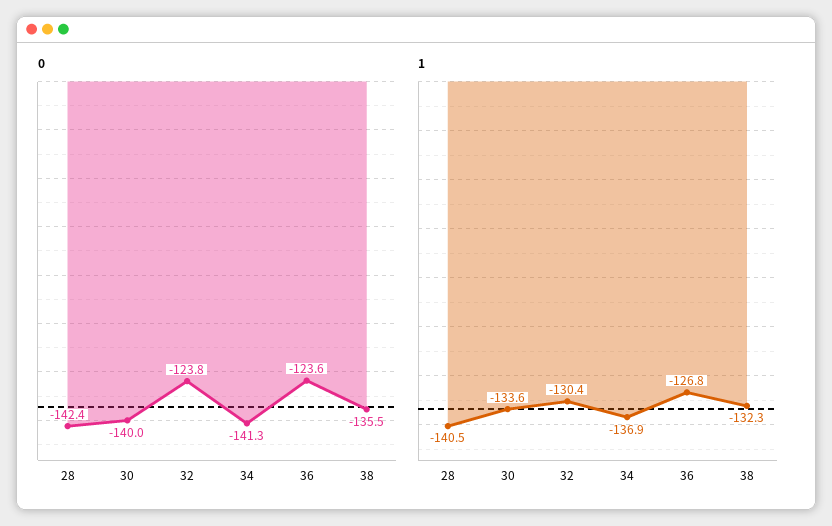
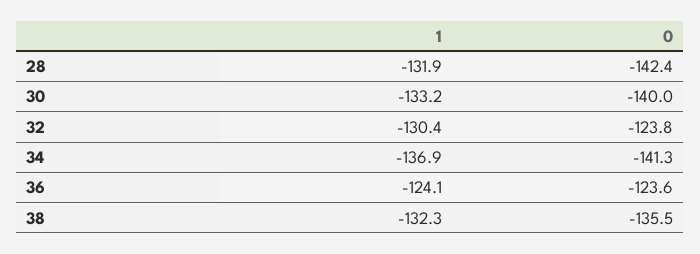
1, 28: -140.5 -> -131.9
1, 30: -133.6 -> -133.2
1, 36: -126.8 -> -124.1

